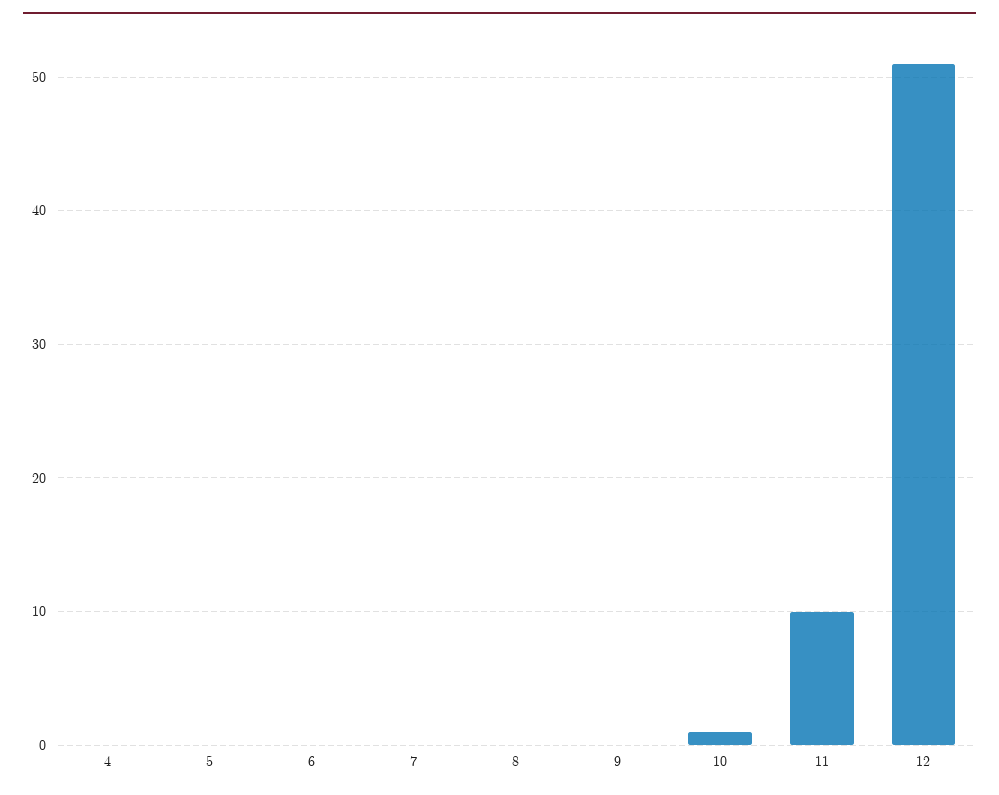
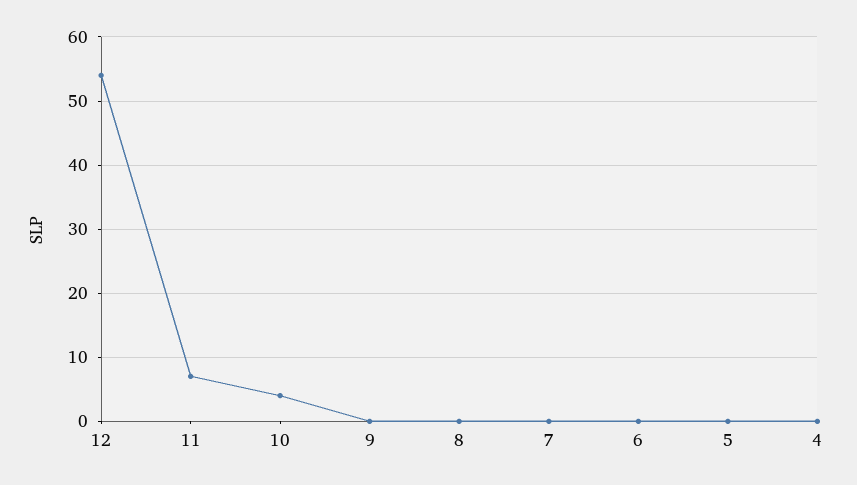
10: 1 -> 4
11: 10 -> 7
12: 51 -> 54

